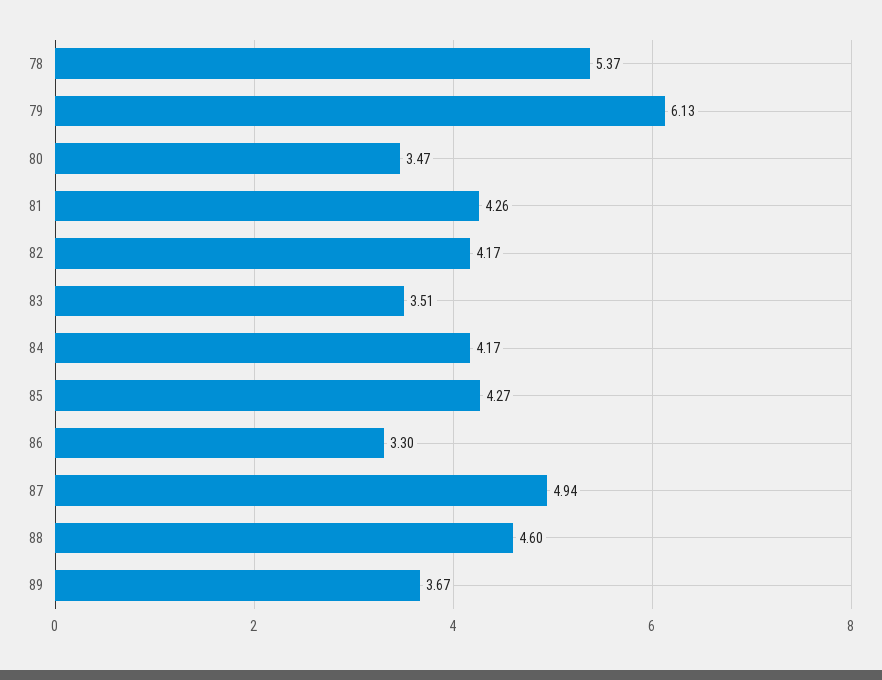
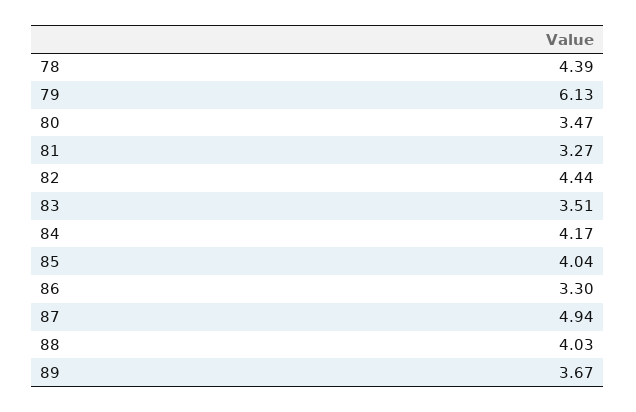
78: 5.37 -> 4.39
81: 4.26 -> 3.27
82: 4.17 -> 4.44
85: 4.27 -> 4.04
88: 4.6 -> 4.03

